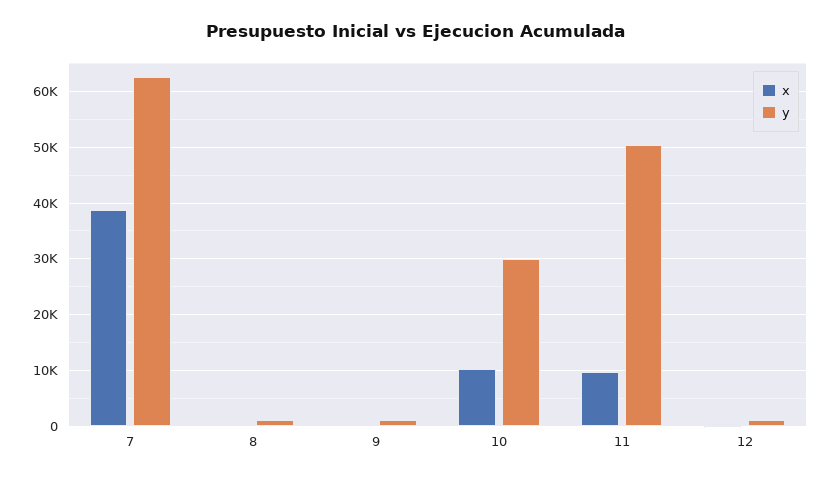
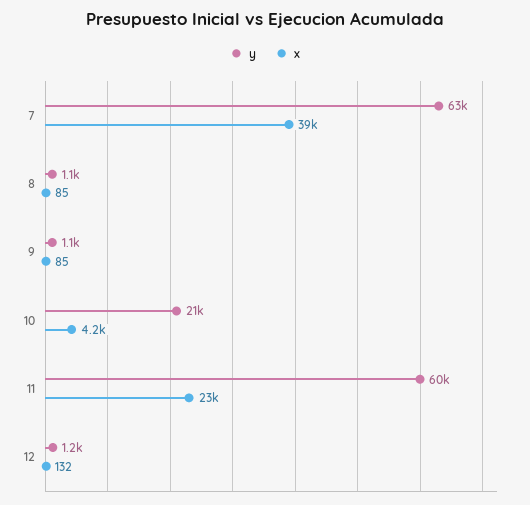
x, 10: 10000 -> 4200
y, 10: 30000 -> 21000
x, 11: 10000 -> 23000
y, 11: 50000 -> 60000

